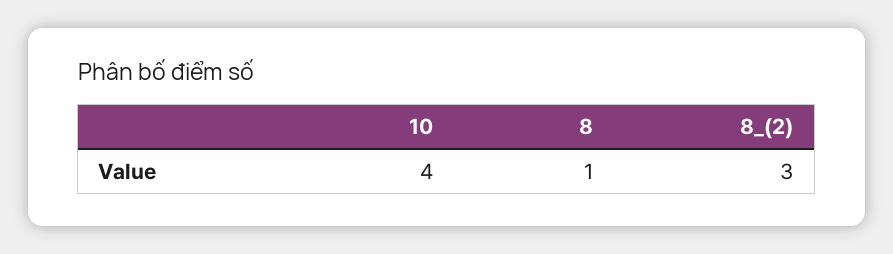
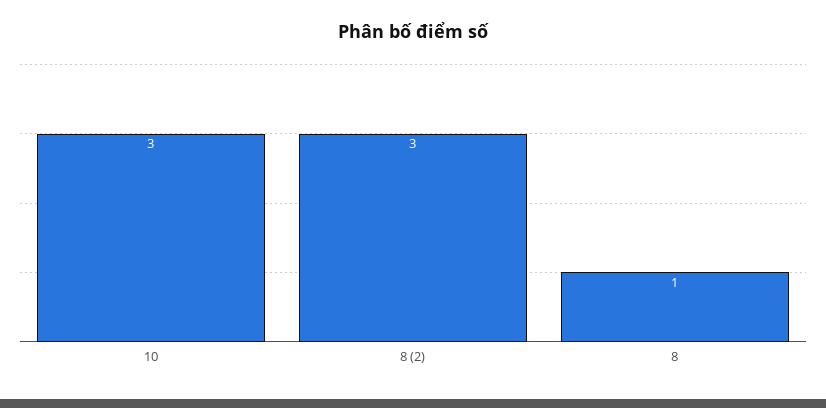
10: 4 -> 3

